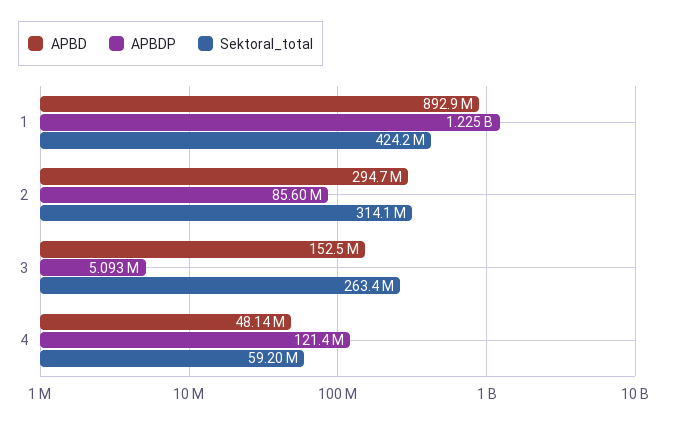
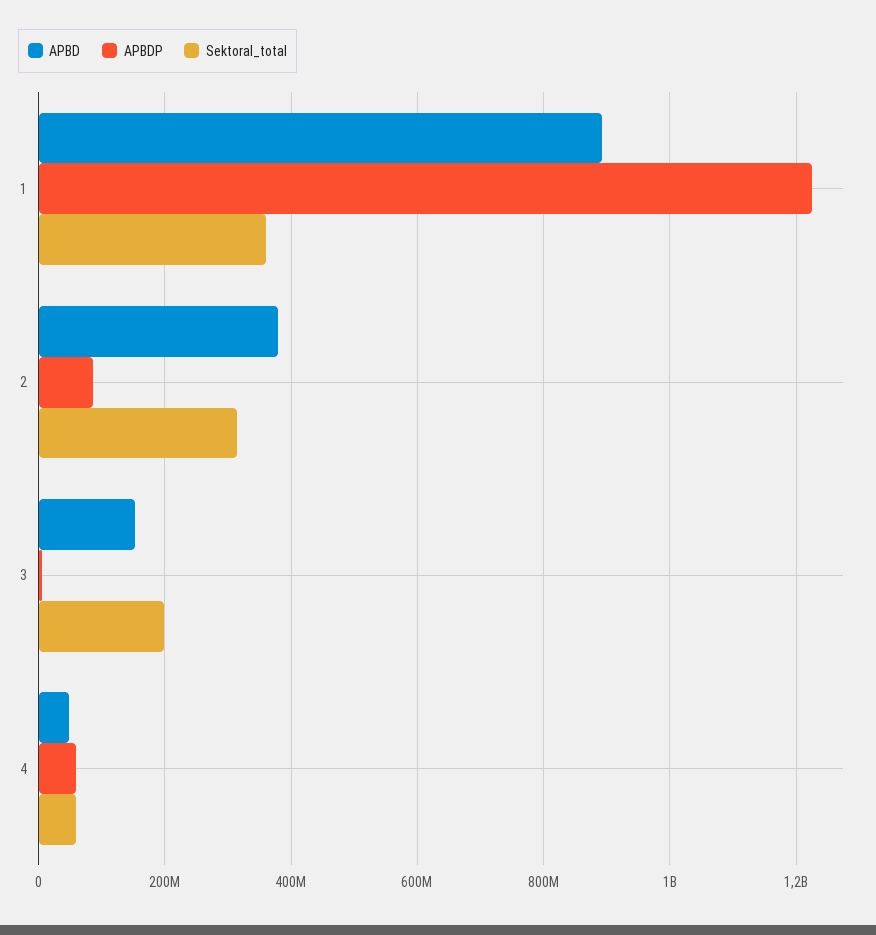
Sektoral_total, 1: 424200000 -> 360000000
APBD, 2: 294700000 -> 380000000
Sektoral_total, 3: 263400000 -> 200000000
APBDP, 4: 121400000 -> 60000000

